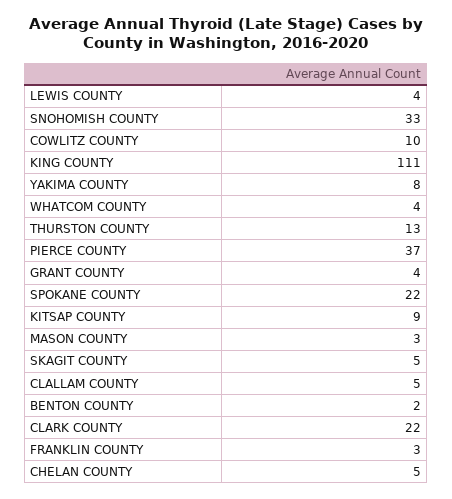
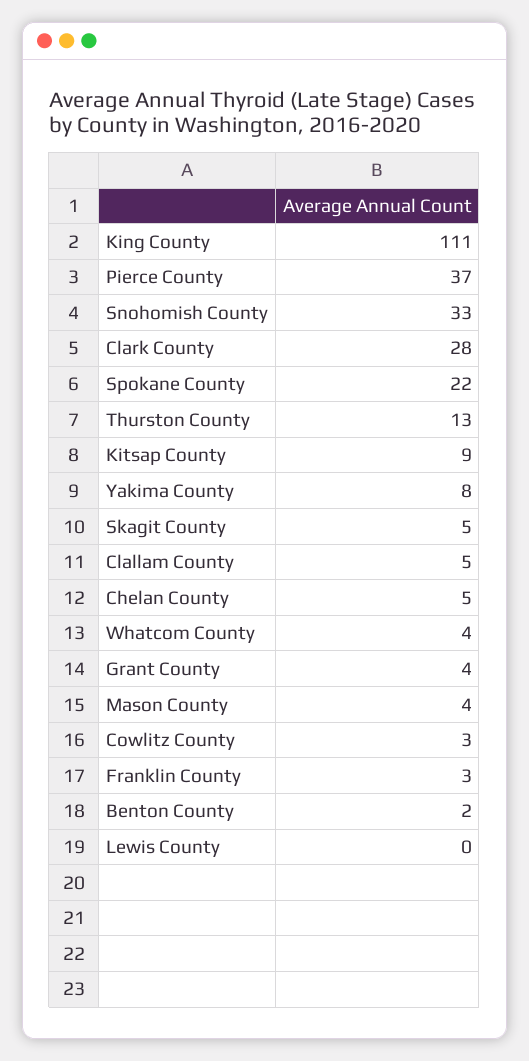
LEWIS COUNTY: 4 -> 0
COWLITZ COUNTY: 10 -> 3
MASON COUNTY: 3 -> 4
CLARK COUNTY: 22 -> 28

